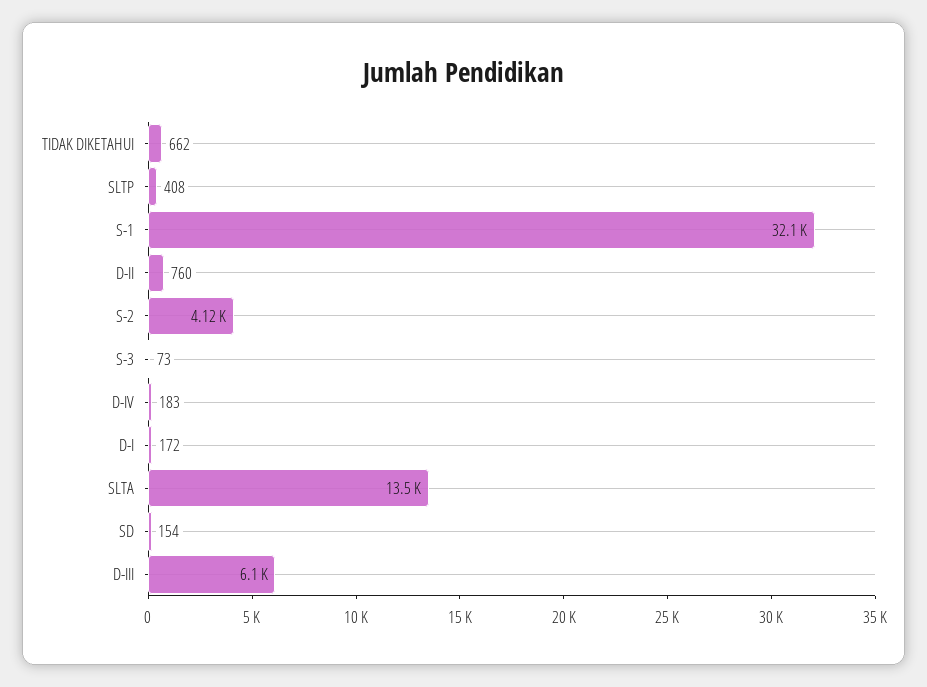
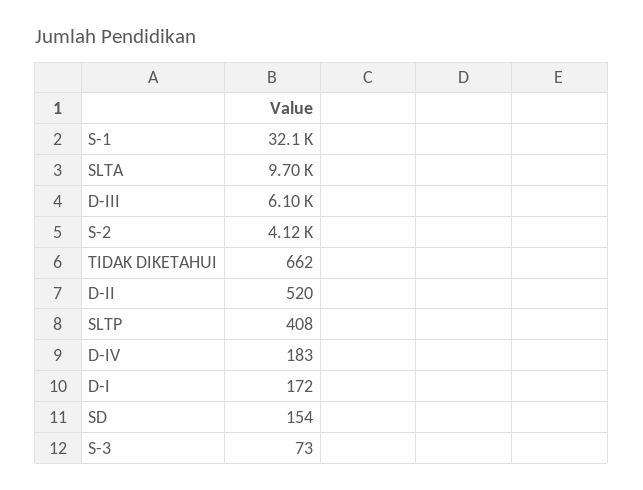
D-II: 760 -> 520
SLTA: 13500 -> 9700

